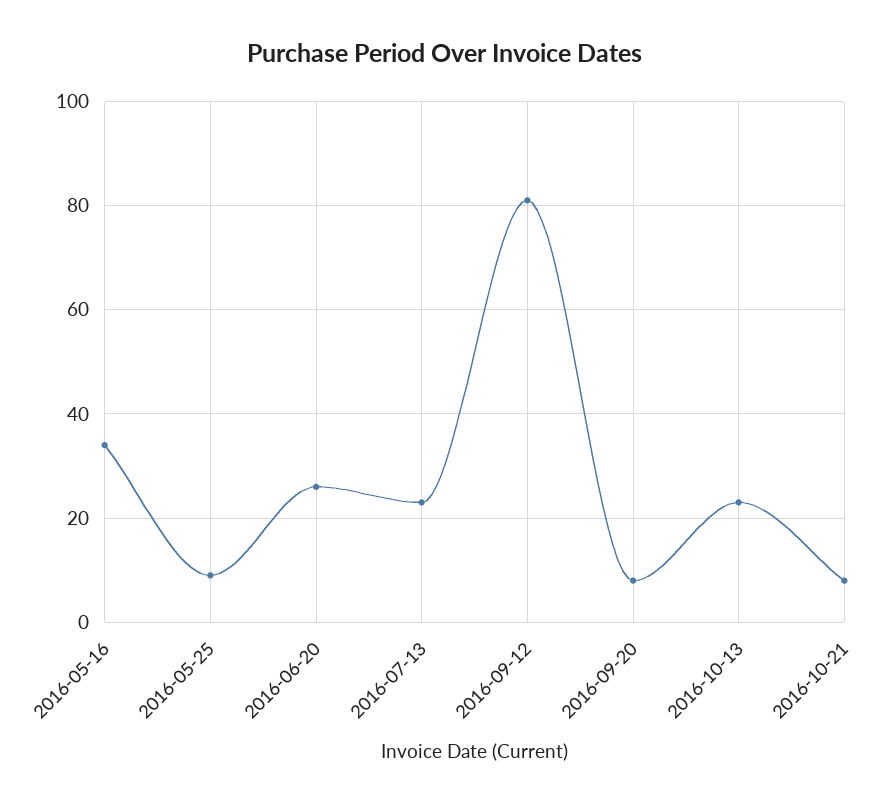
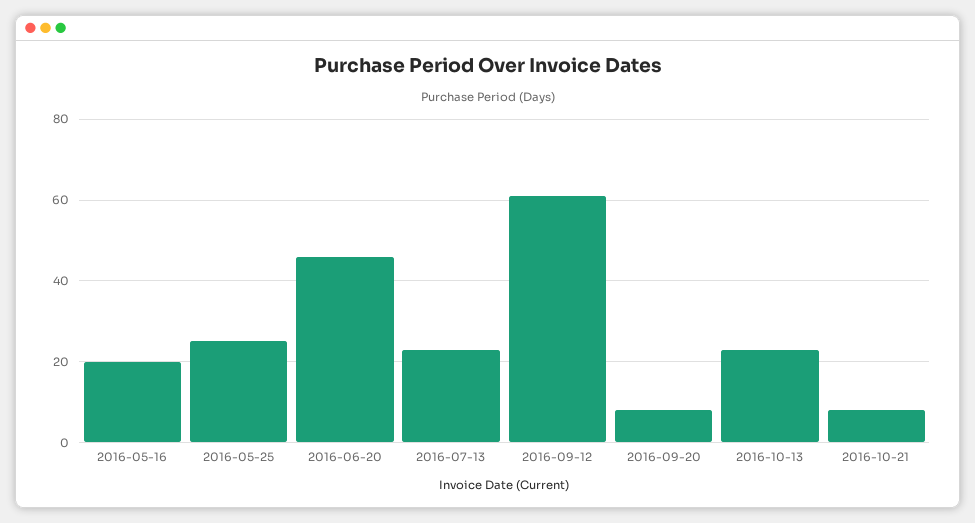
2016-05-16: 35 -> 20
2016-05-25: 10 -> 25
2016-06-20: 25 -> 45
2016-09-12: 80 -> 60

